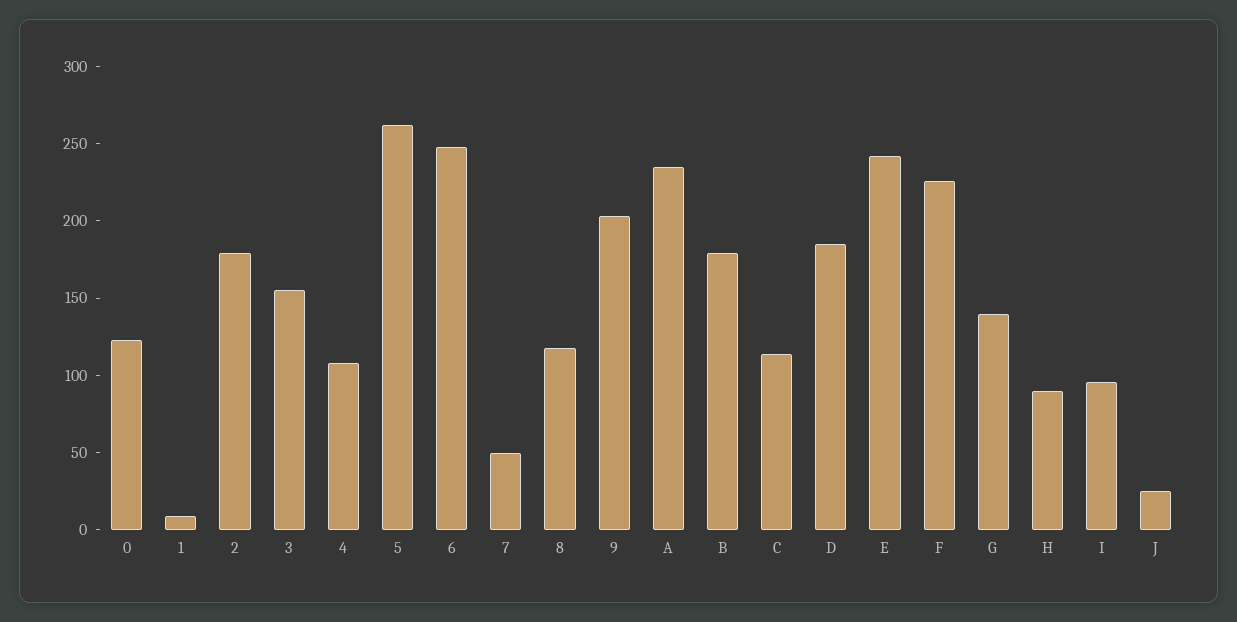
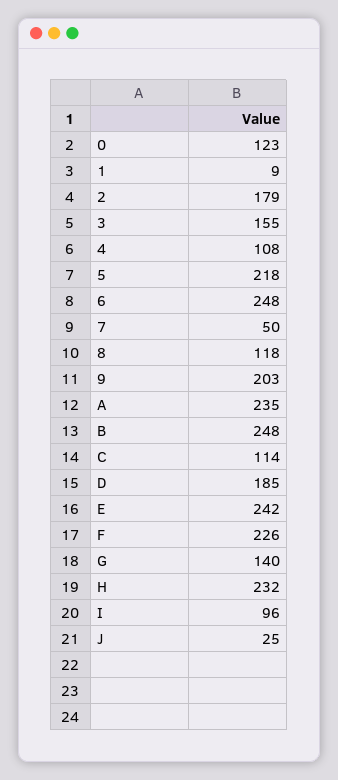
5: 260 -> 218
B: 180 -> 248
H: 90 -> 232

